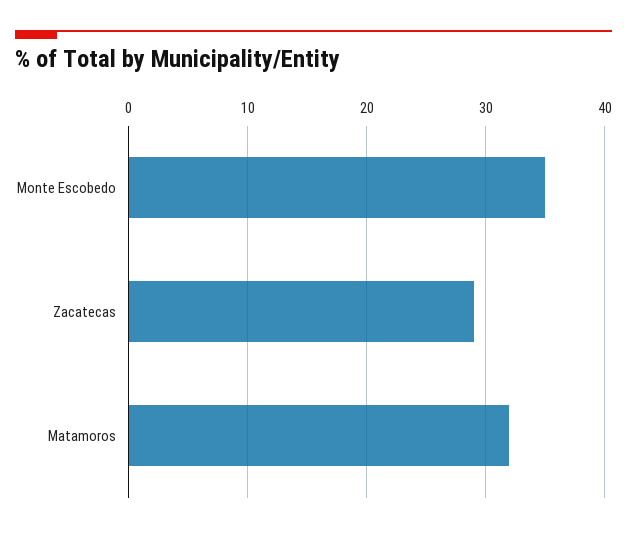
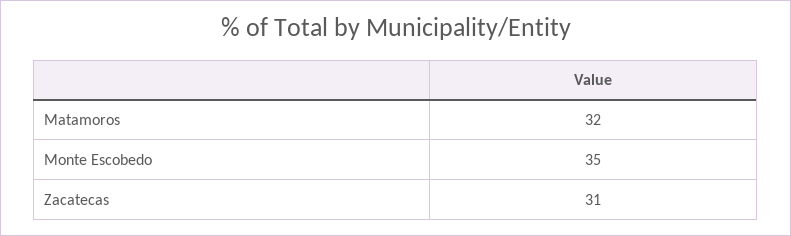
Zacatecas: 29 -> 31

